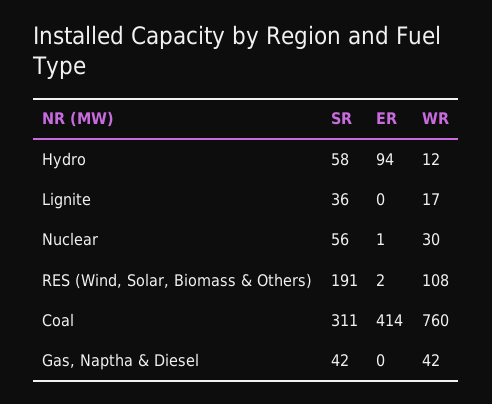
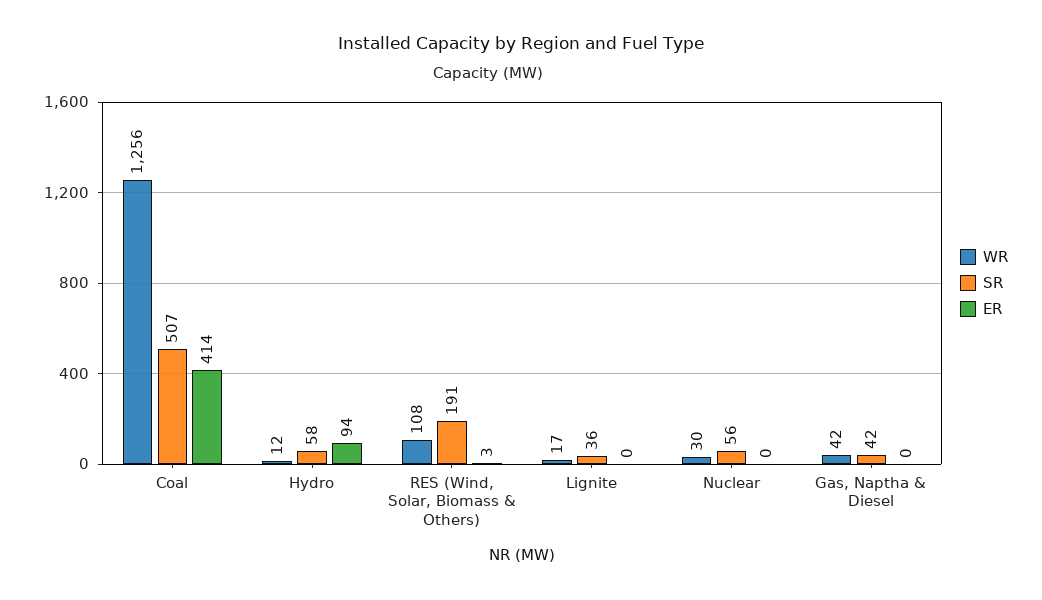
ER, Nuclear: 1 -> 0
ER, RES (Wind, Solar, Biomass & Others): 2 -> 3
SR, Coal: 311 -> 507
WR, Coal: 760 -> 1256

